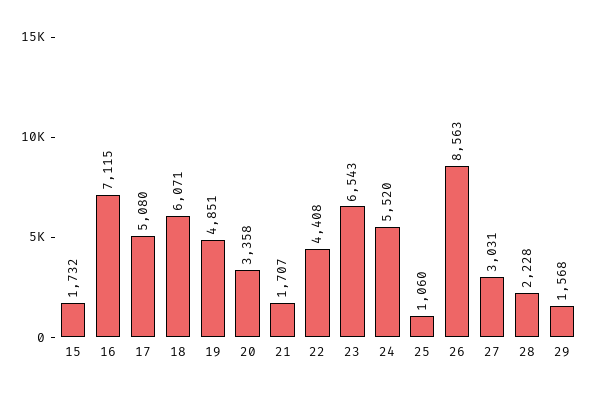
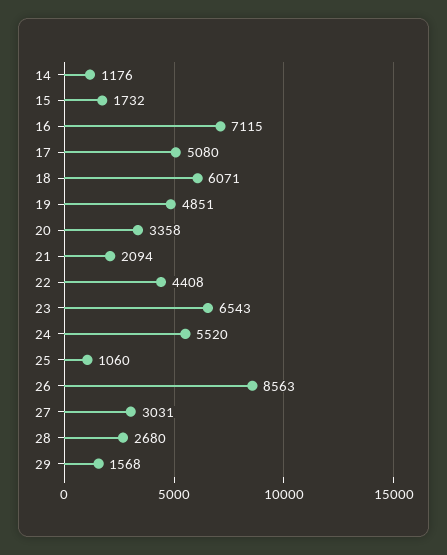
21: 1707 -> 2094
28: 2228 -> 2680
14: none -> 1176

